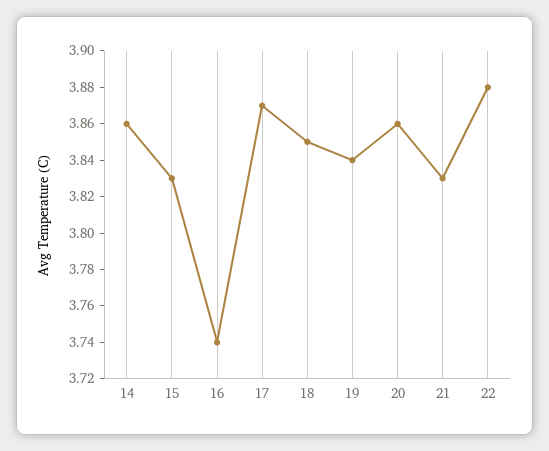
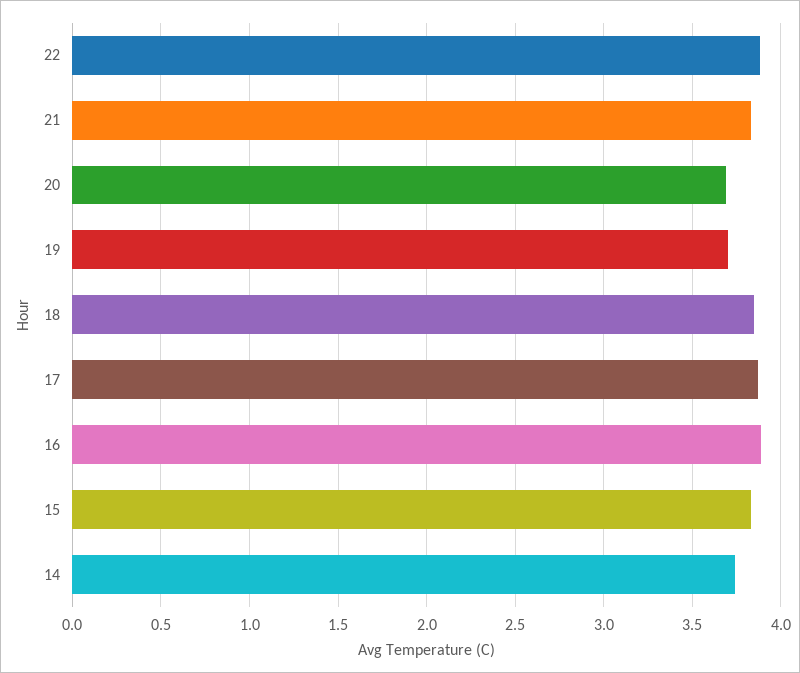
14: 3.86 -> 3.75
16: 3.74 -> 3.9
19: 3.84 -> 3.7
20: 3.86 -> 3.7

